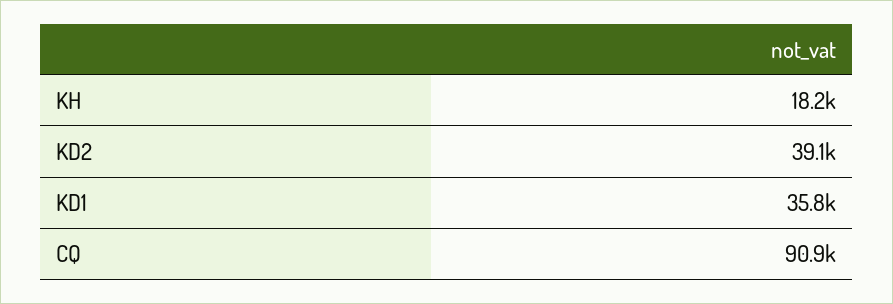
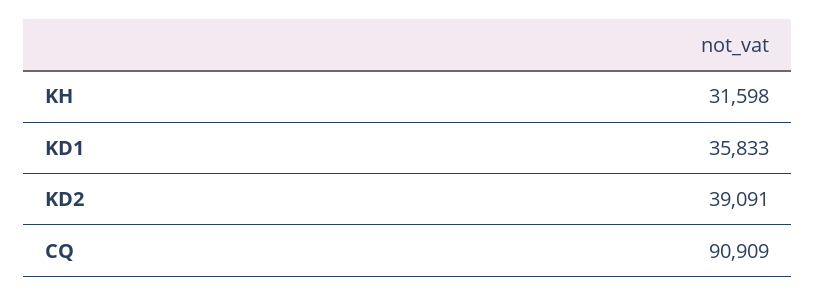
KH: 18200 -> 31598

